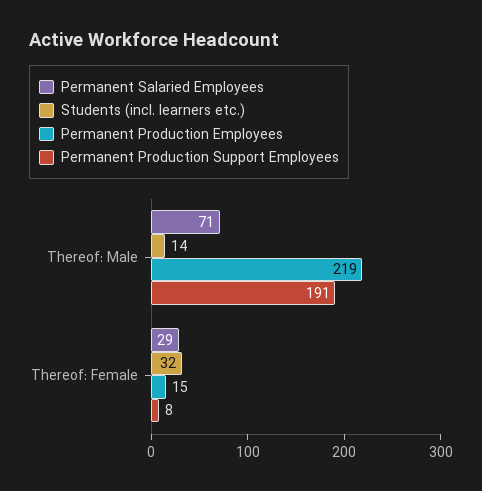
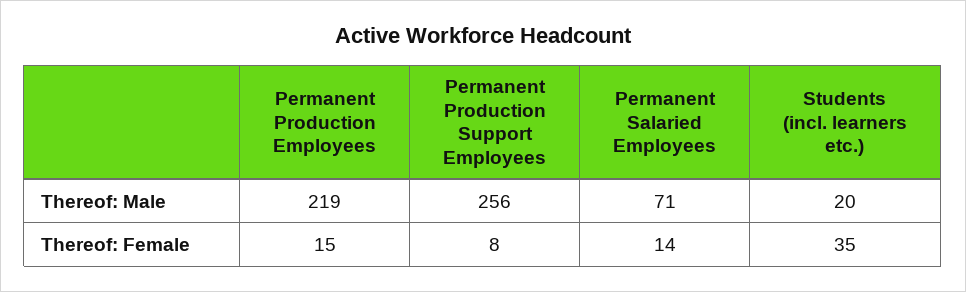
Students (incl. learners etc.), Thereof: Male: 14 -> 20
Permanent Production Support Employees, Thereof: Male: 191 -> 256
Permanent Salaried Employees, Thereof: Female: 29 -> 14
Students (incl. learners etc.), Thereof: Female: 32 -> 35

